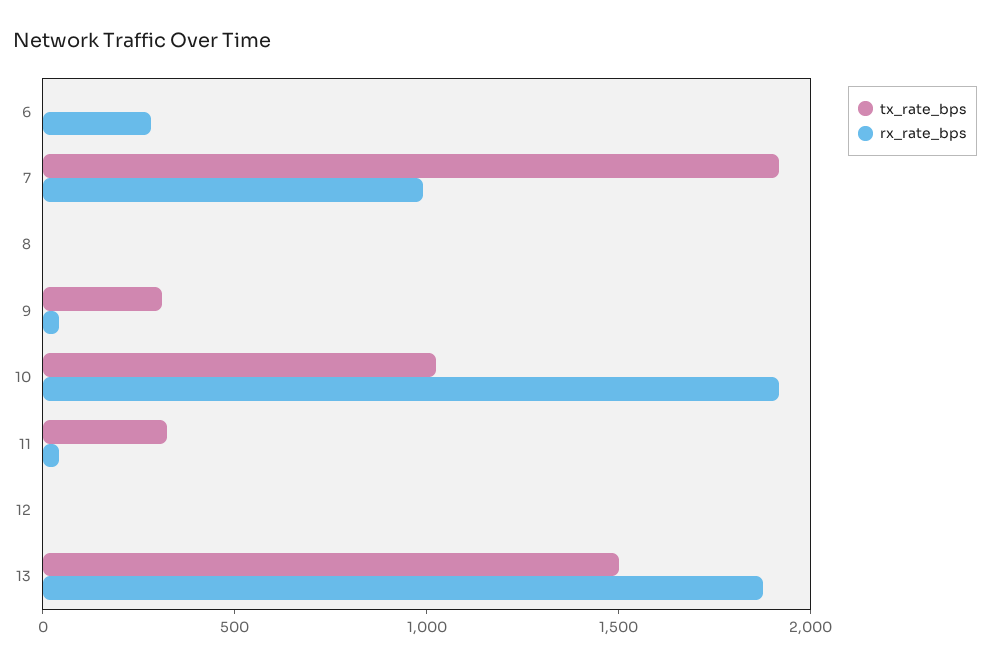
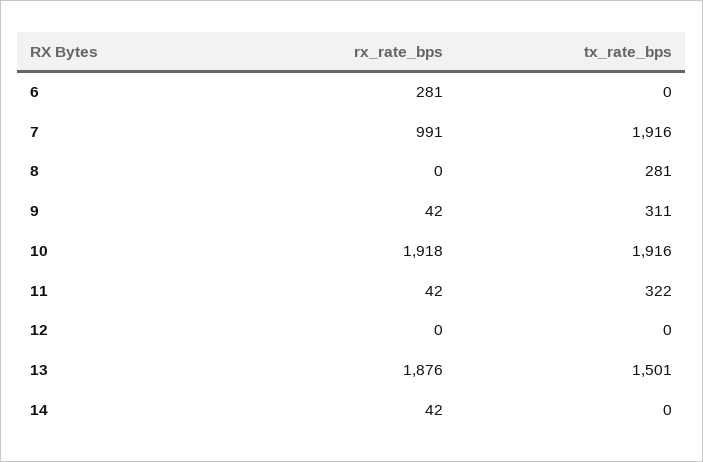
tx_rate_bps, 8: 0 -> 281
tx_rate_bps, 10: 1000 -> 1916
rx_rate_bps, 14: none -> 42
tx_rate_bps, 14: none -> 0

